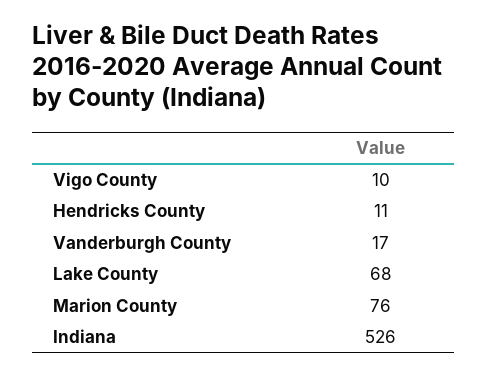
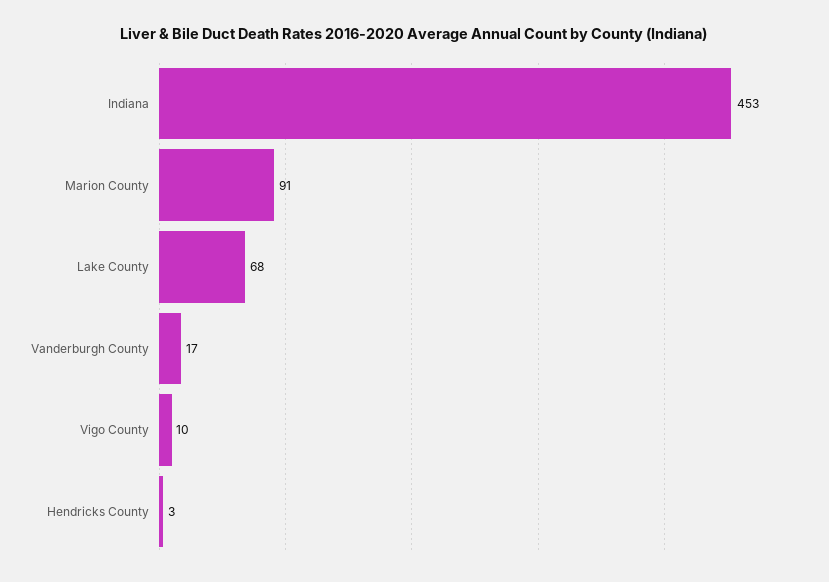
Hendricks County: 11 -> 3
Marion County: 76 -> 91
Indiana: 526 -> 453

